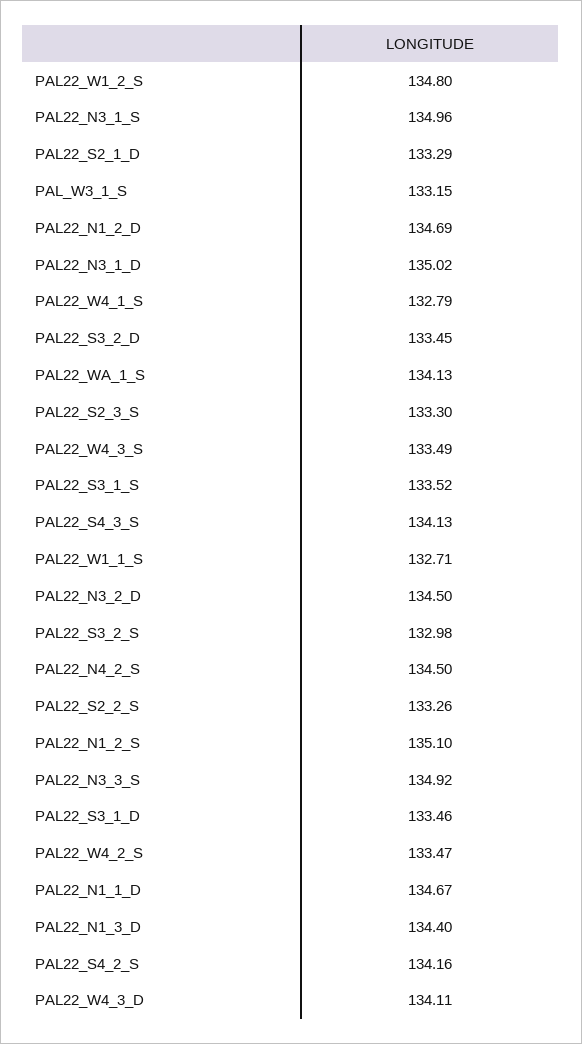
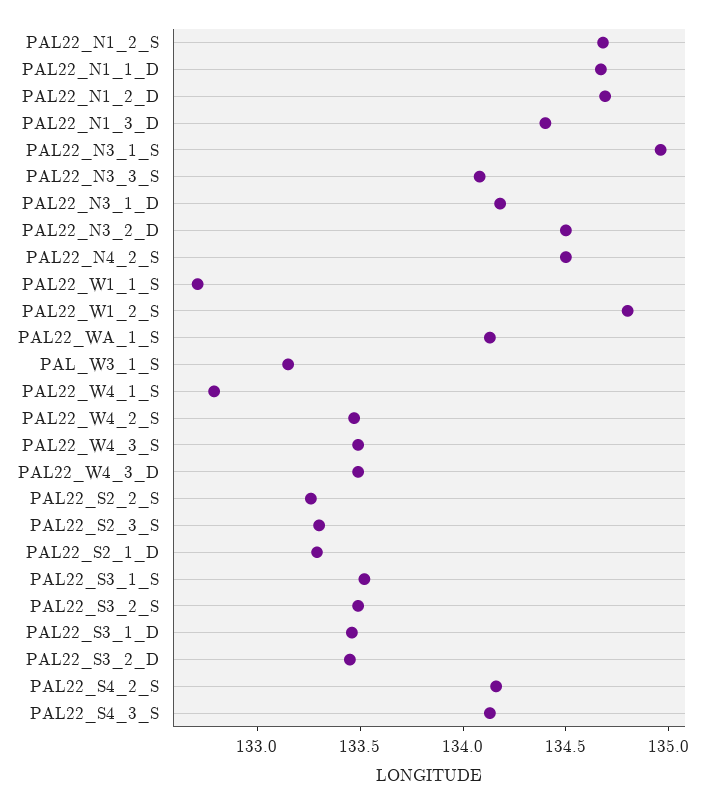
PAL22_N3_1_D: 135.02 -> 134.2
PAL22_S3_2_S: 132.98 -> 133.5
PAL22_N1_2_S: 135.1 -> 134.7
PAL22_N3_3_S: 134.92 -> 134.1
PAL22_W4_3_D: 134.11 -> 133.5

